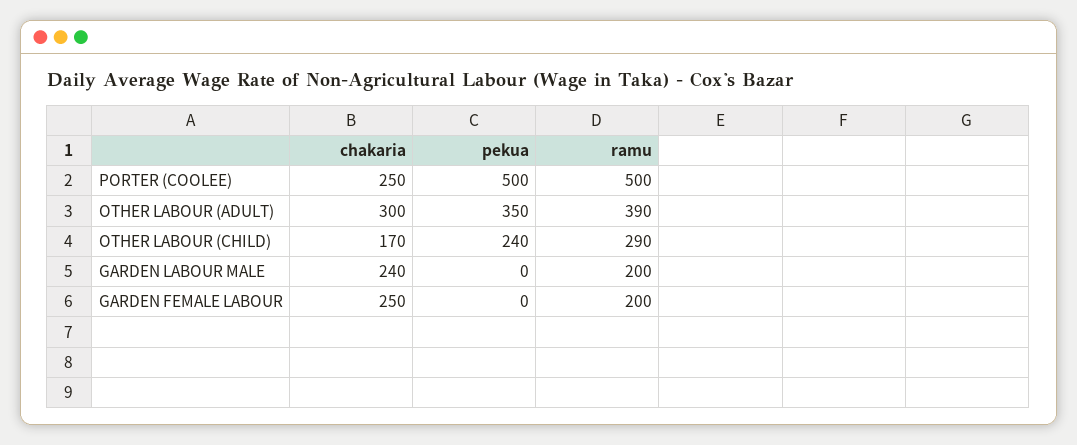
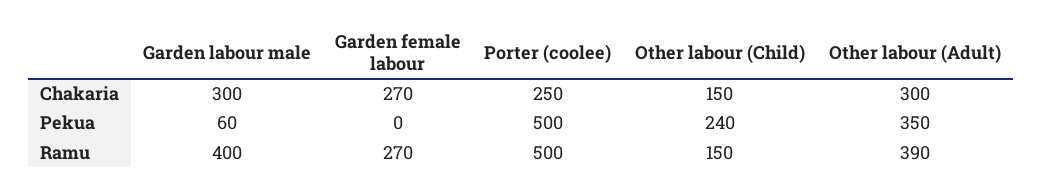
chakaria, OTHER LABOUR (CHILD): 170 -> 150
ramu, OTHER LABOUR (CHILD): 290 -> 150
chakaria, GARDEN LABOUR MALE: 240 -> 300
pekua, GARDEN LABOUR MALE: 0 -> 60
ramu, GARDEN LABOUR MALE: 200 -> 400
chakaria, GARDEN FEMALE LABOUR: 250 -> 270
ramu, GARDEN FEMALE LABOUR: 200 -> 270

